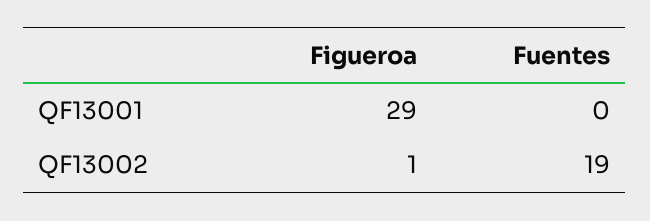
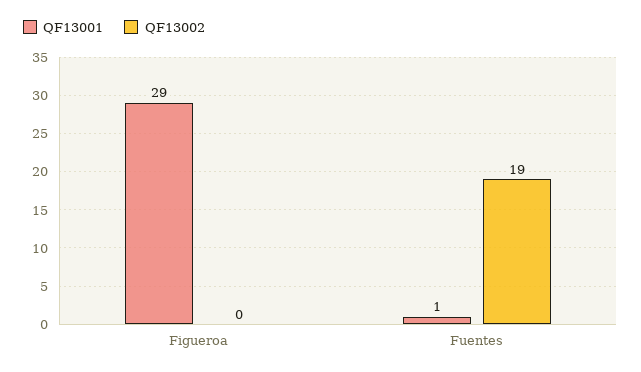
QF13001, Fuentes: 0 -> 1
QF13002, Figueroa: 1 -> 0

